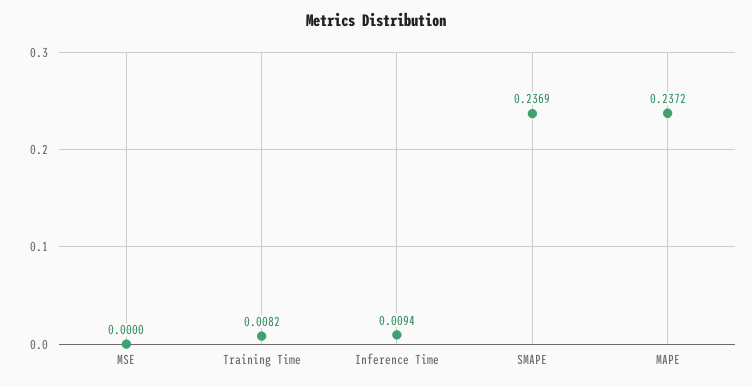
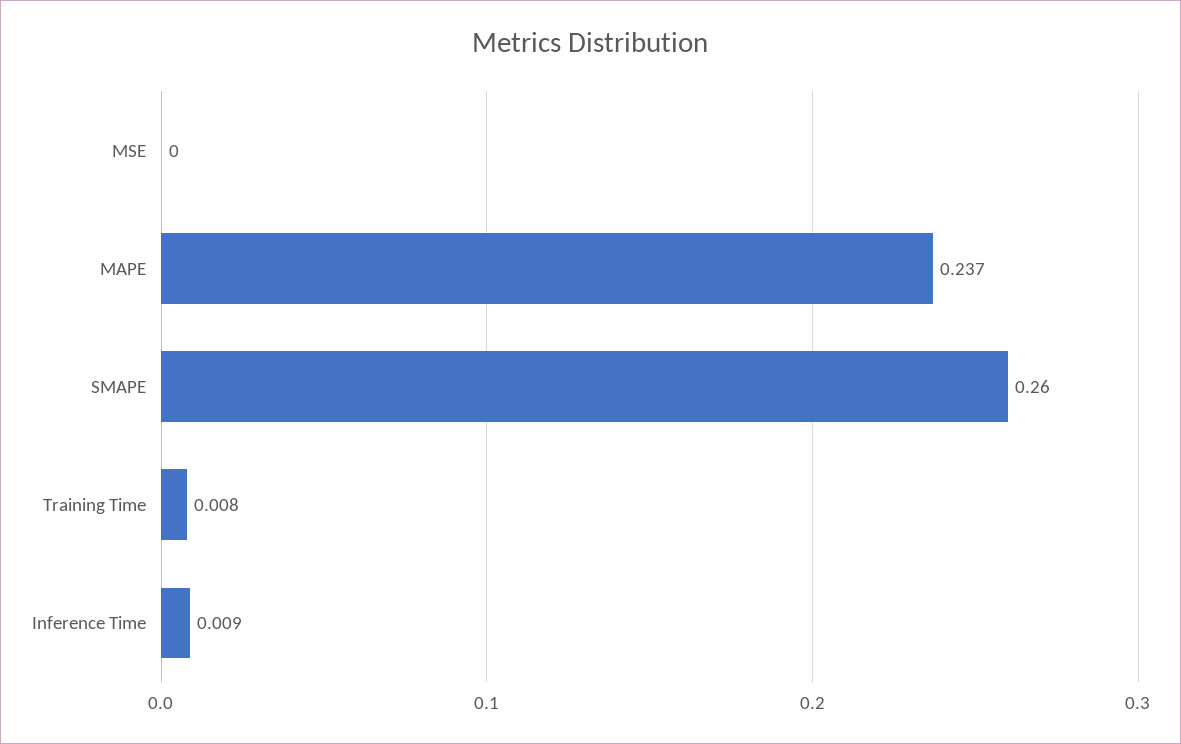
SMAPE: 0.2369 -> 0.26

